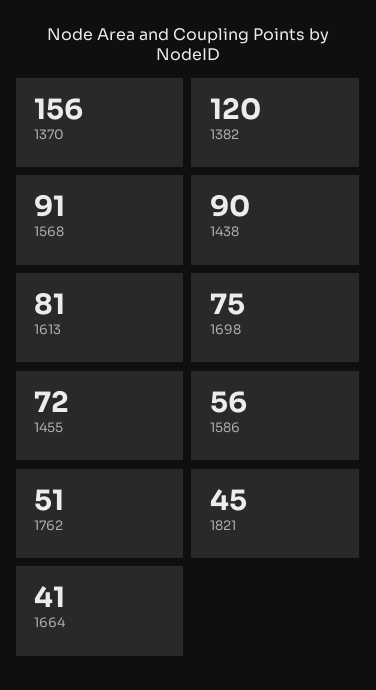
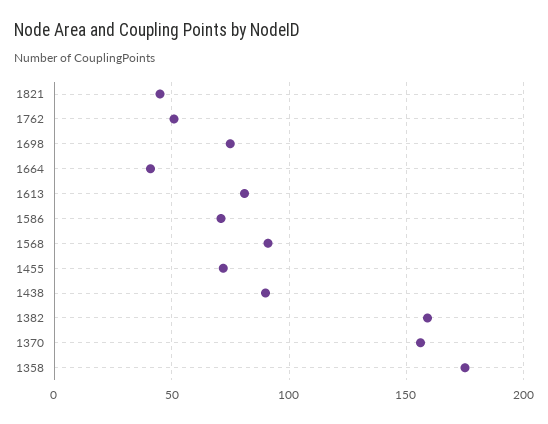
1382: 120 -> 160
1586: 56 -> 70
1358: none -> 175

